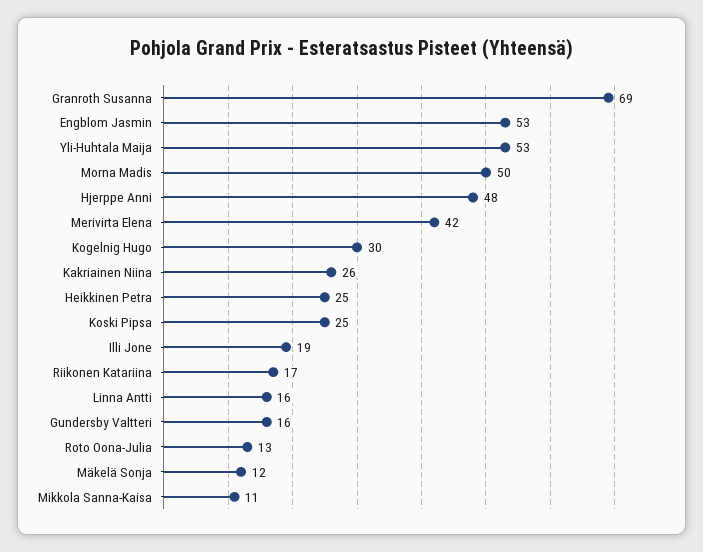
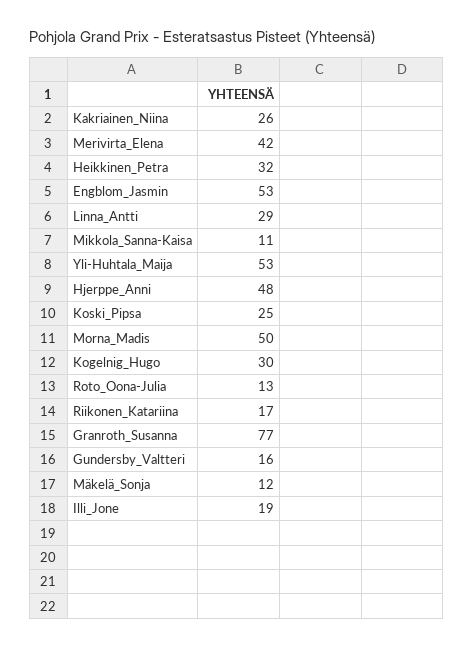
Granroth Susanna: 69 -> 77
Heikkinen Petra: 25 -> 32
Linna Antti: 16 -> 29

